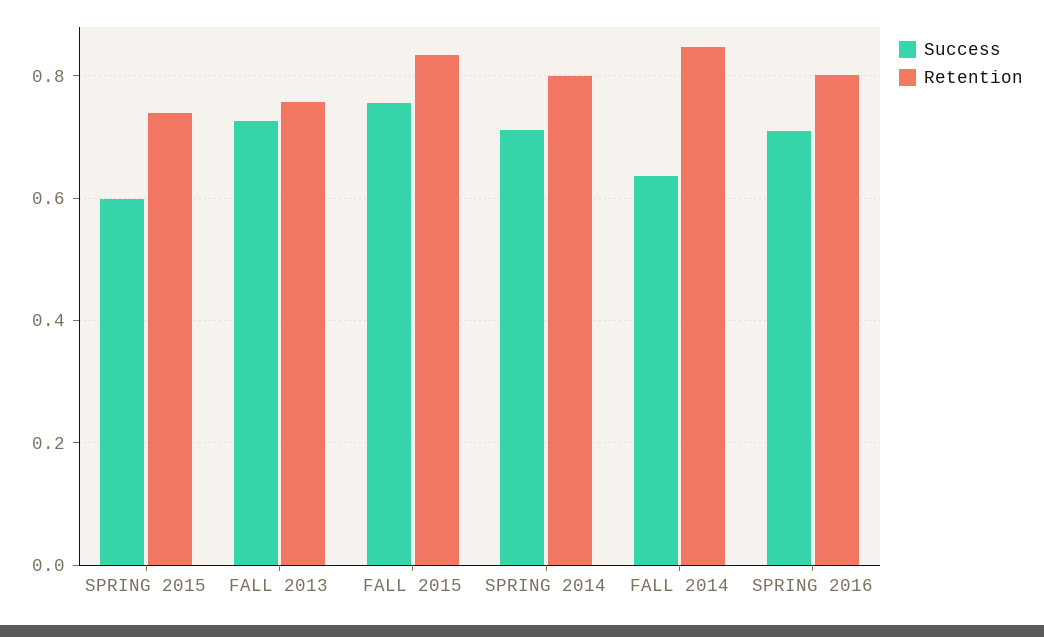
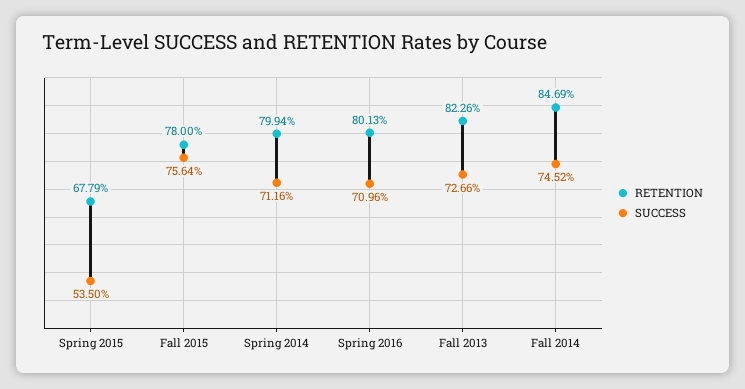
Success, SPRING 2015: 0.6 -> 0.535
Retention, SPRING 2015: 0.74 -> 0.6779
Retention, FALL 2013: 0.76 -> 0.8226
Retention, FALL 2015: 0.84 -> 0.78
Success, FALL 2014: 0.64 -> 0.7452

